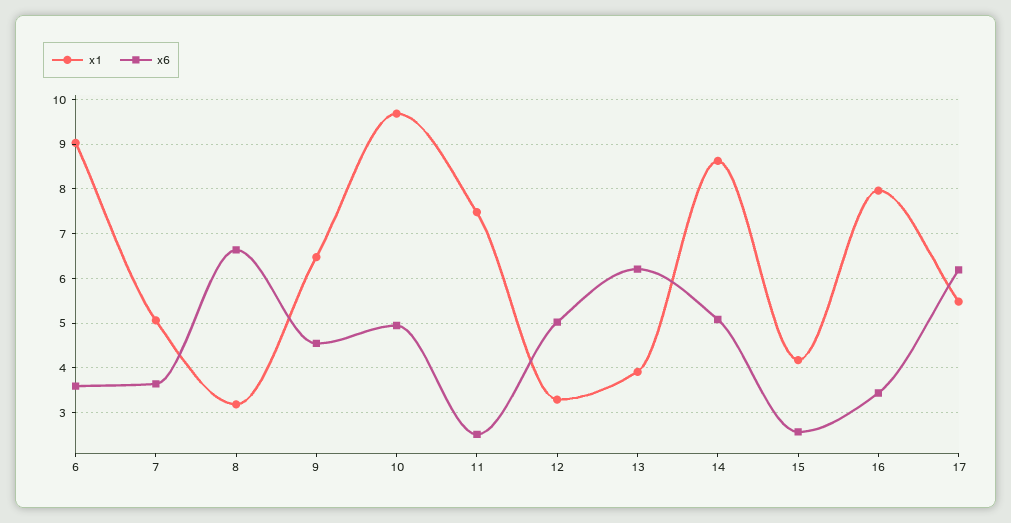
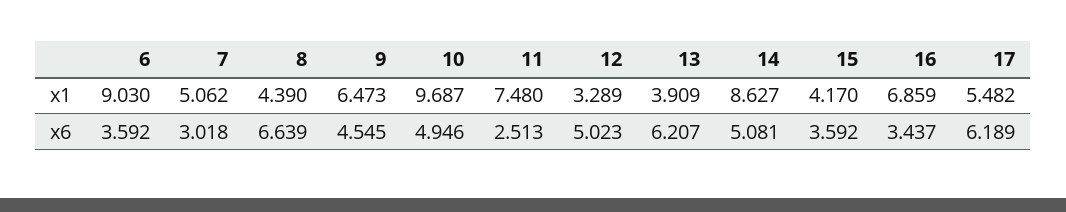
x6, 7: 3.6 -> 3.018
x1, 8: 3.2 -> 4.39
x6, 15: 2.6 -> 3.592
x1, 16: 8 -> 6.859

